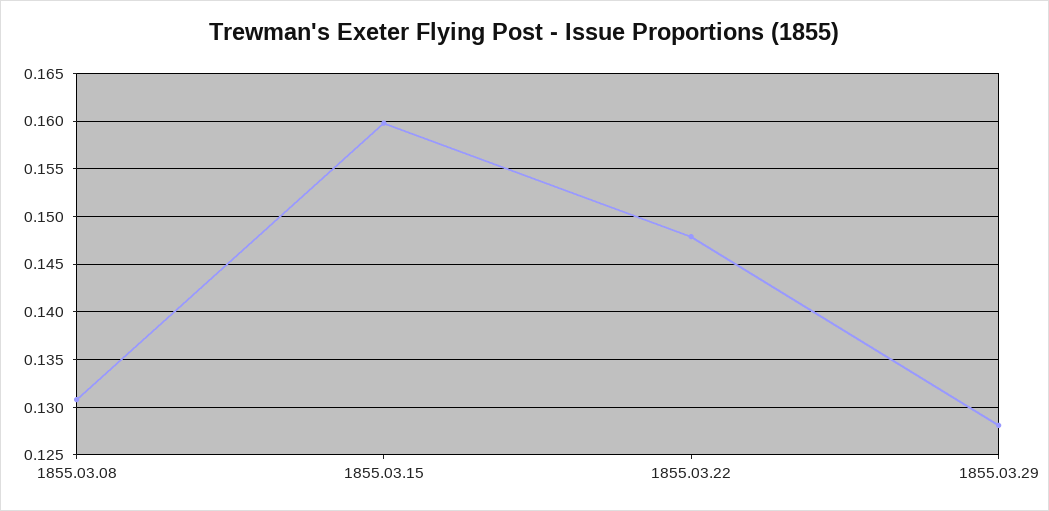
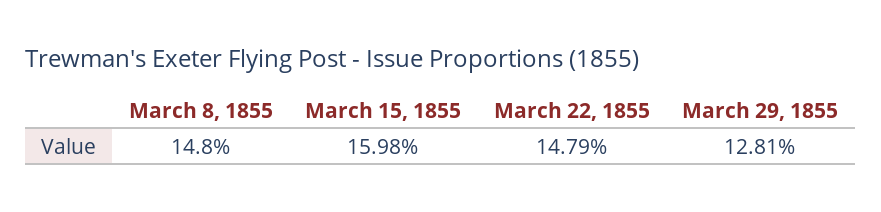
1855.03.08: 0.131 -> 0.148

